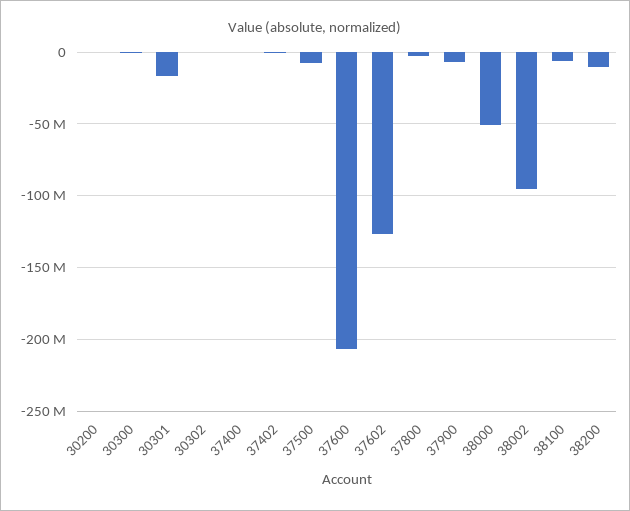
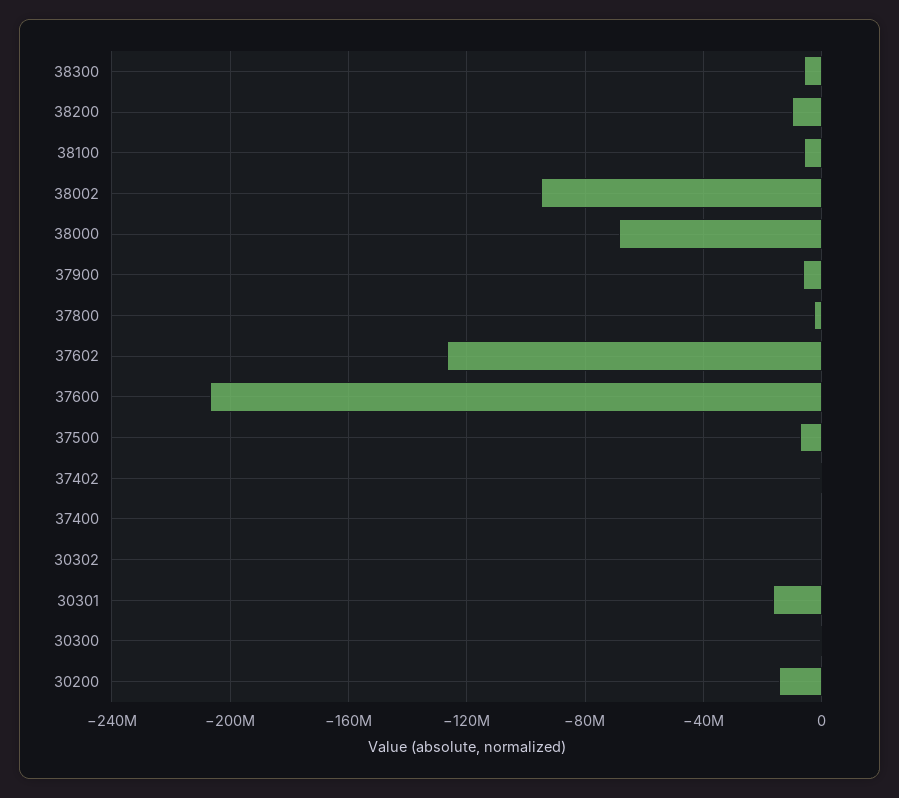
30200: 0 -> -15000000
38000: -50000000 -> -70000000
38300: none -> -5000000

